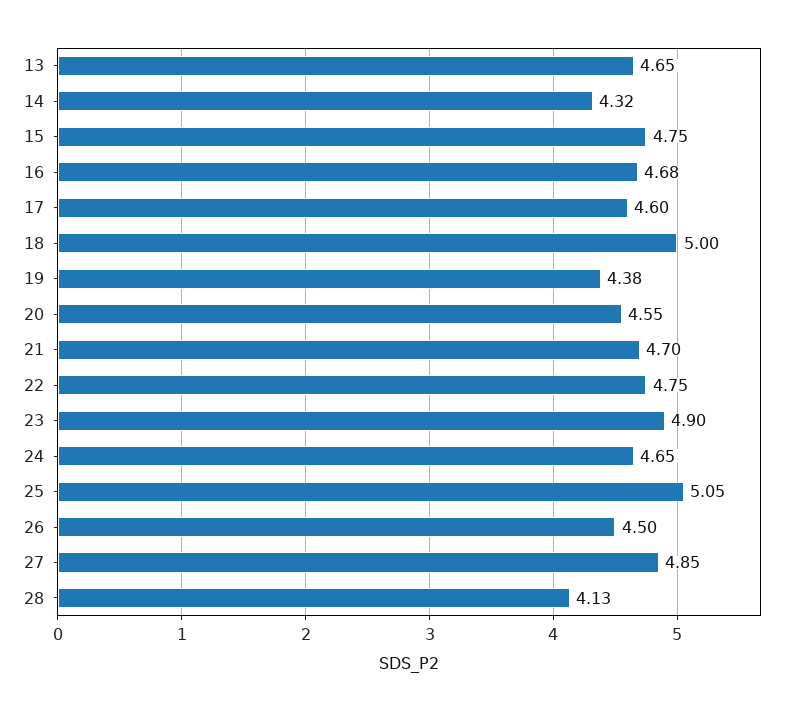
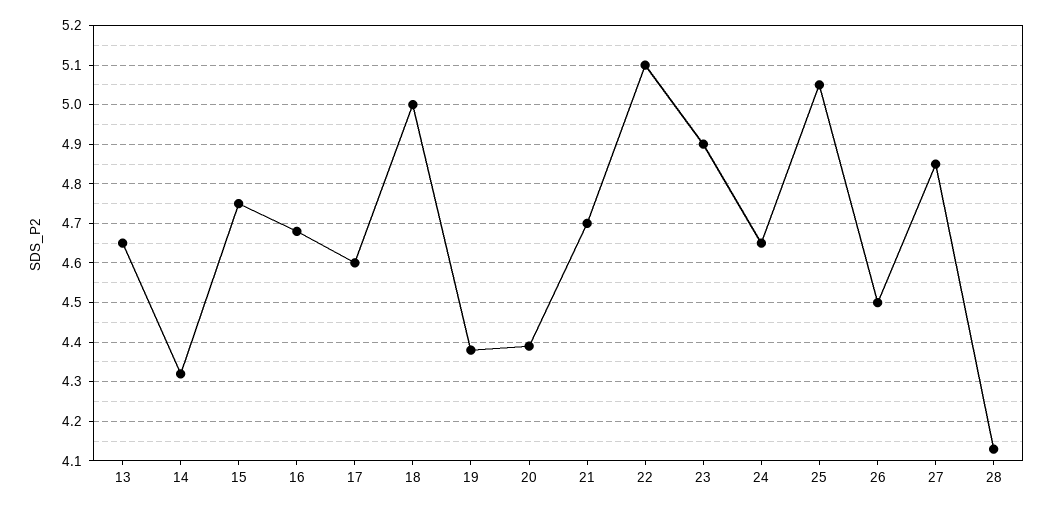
20: 4.55 -> 4.4
22: 4.75 -> 5.1

